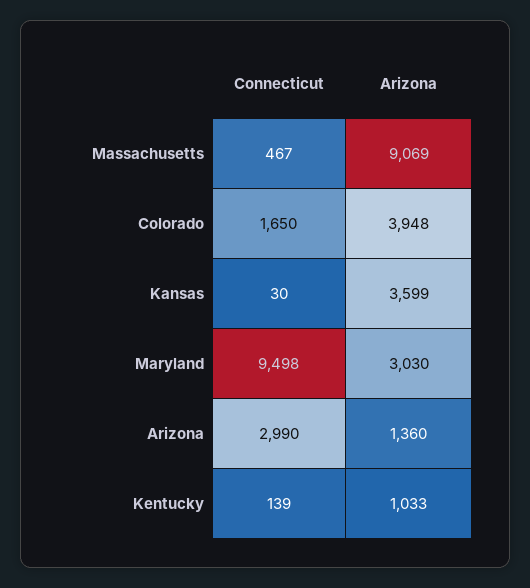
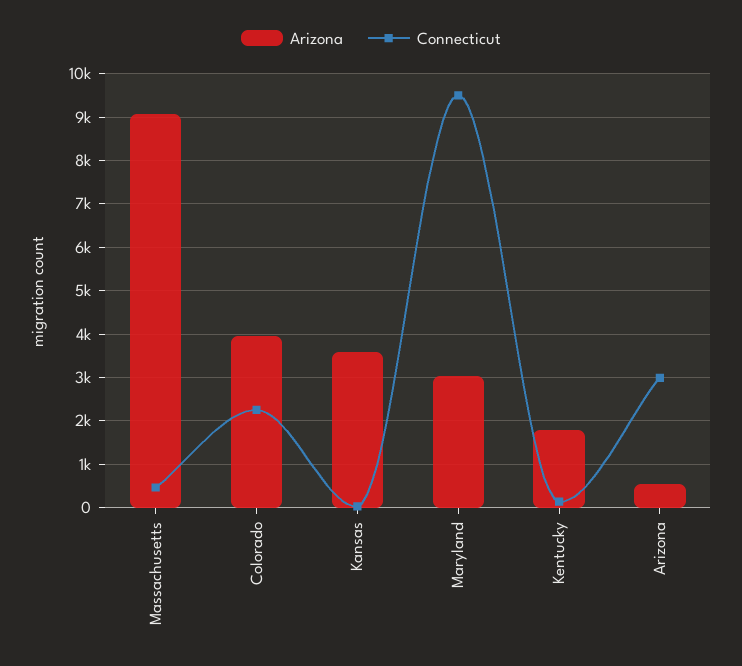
Connecticut, Colorado: 1650 -> 2200
Arizona, Arizona: 1360 -> 600
Arizona, Kentucky: 1033 -> 1800

